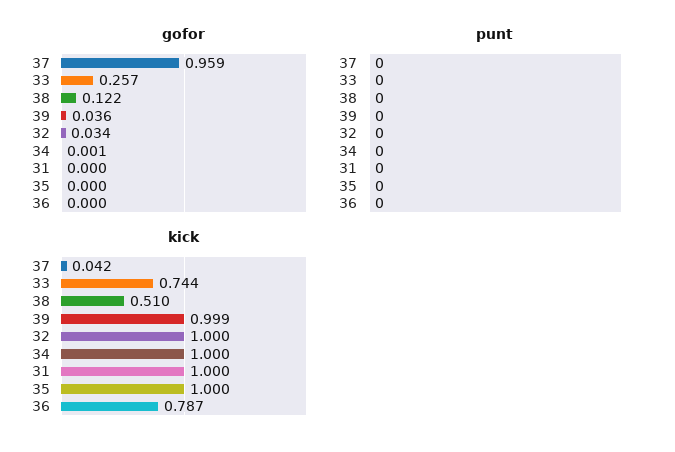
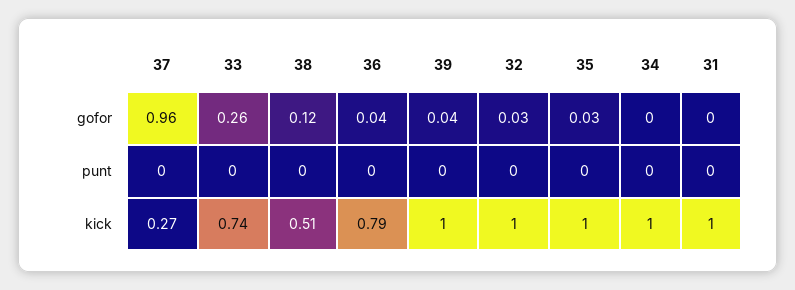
gofor, 35: 0 -> 0.03
gofor, 36: 0 -> 0.04
kick, 37: 0.042 -> 0.27

